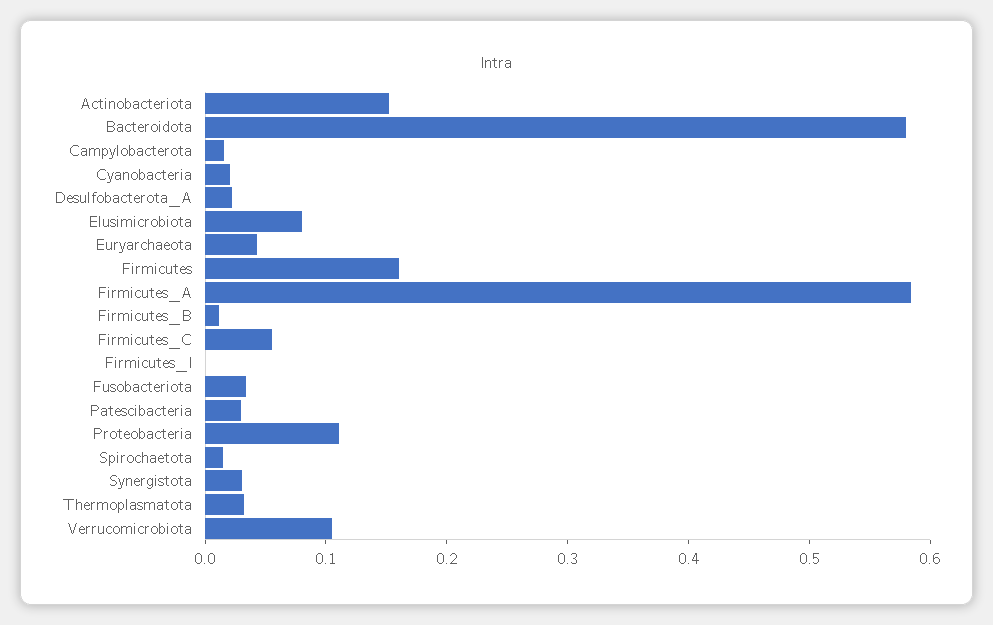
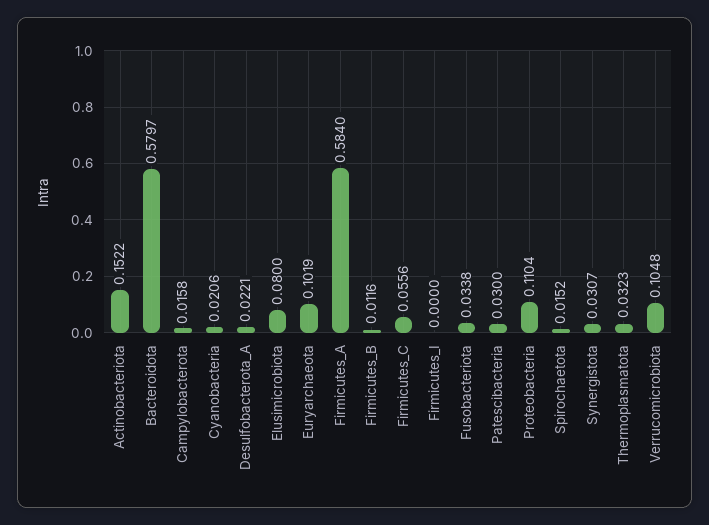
Euryarchaeota: 0.04 -> 0.1019
Firmicutes: 0.16 -> none

